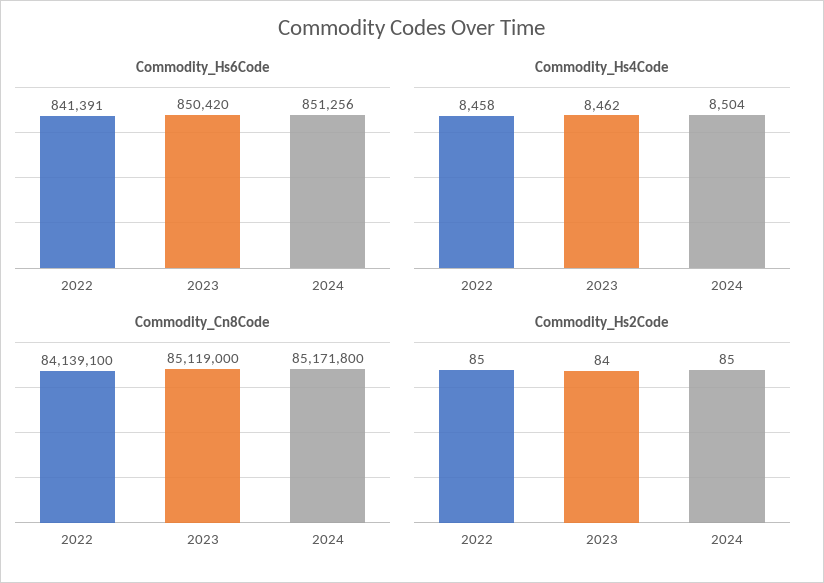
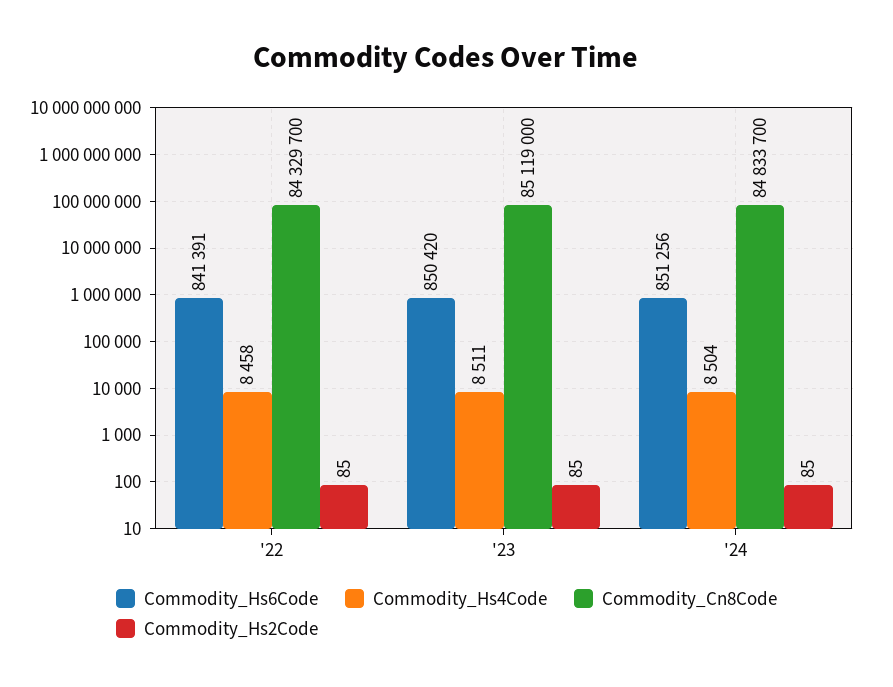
Commodity_Hs4Code, 2023: 8462 -> 8511
Commodity_Cn8Code, 2022: 84139100 -> 84329700
Commodity_Cn8Code, 2024: 85171800 -> 84833700
Commodity_Hs2Code, 2023: 84 -> 85

